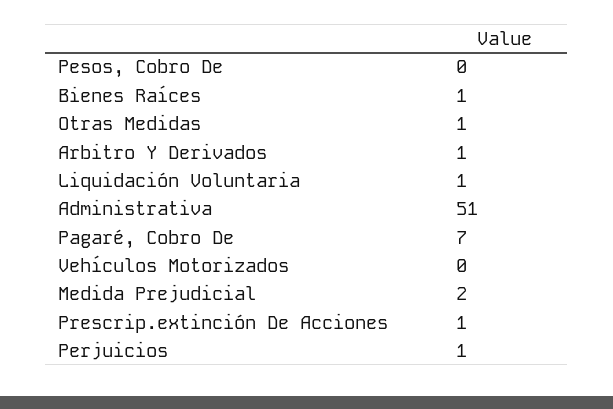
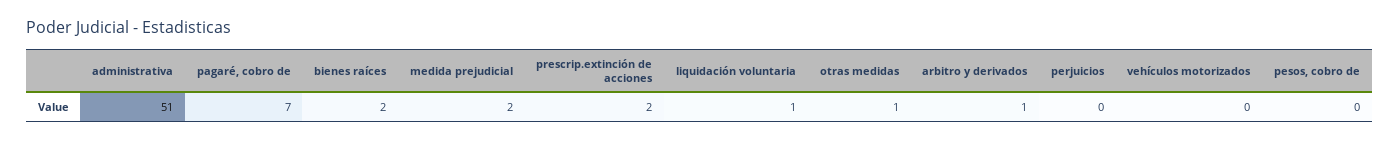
Bienes Raíces: 1 -> 2
Prescrip.extinción De Acciones: 1 -> 2
Perjuicios: 1 -> 0

